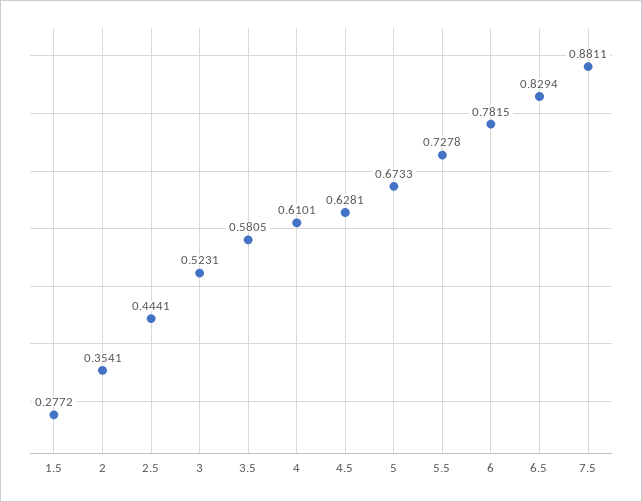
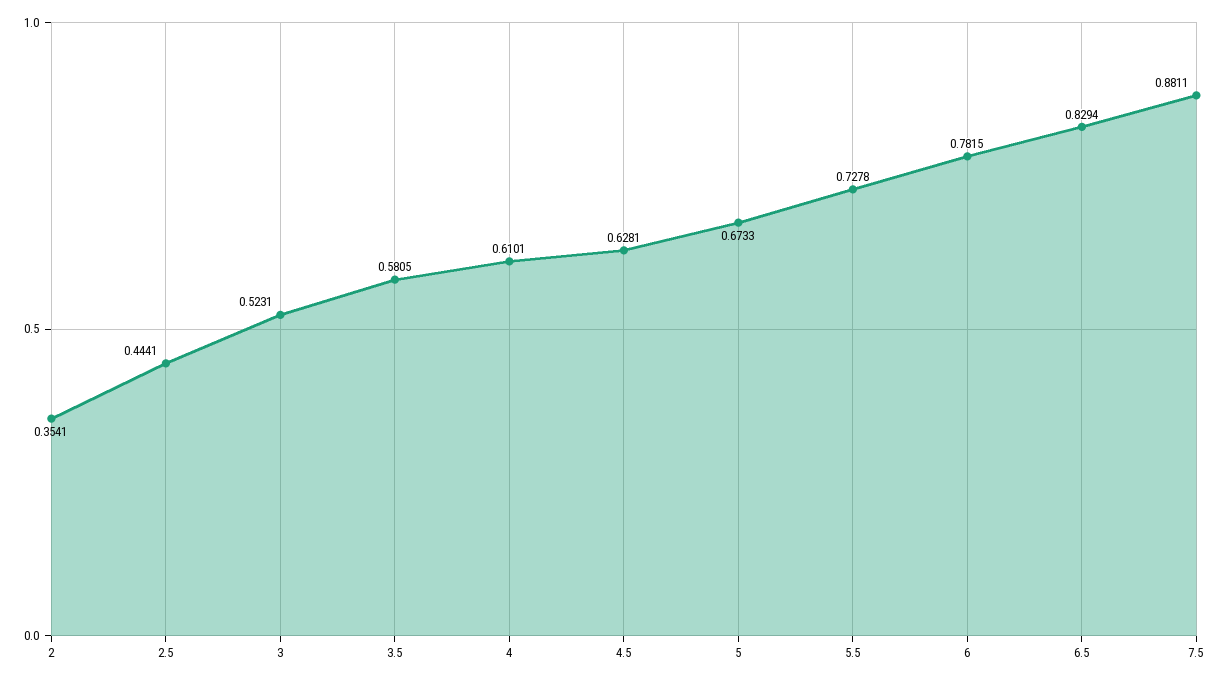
1.5: 0.2772 -> none

